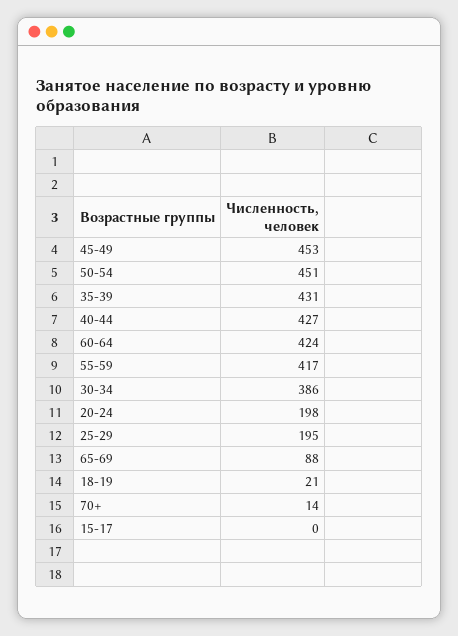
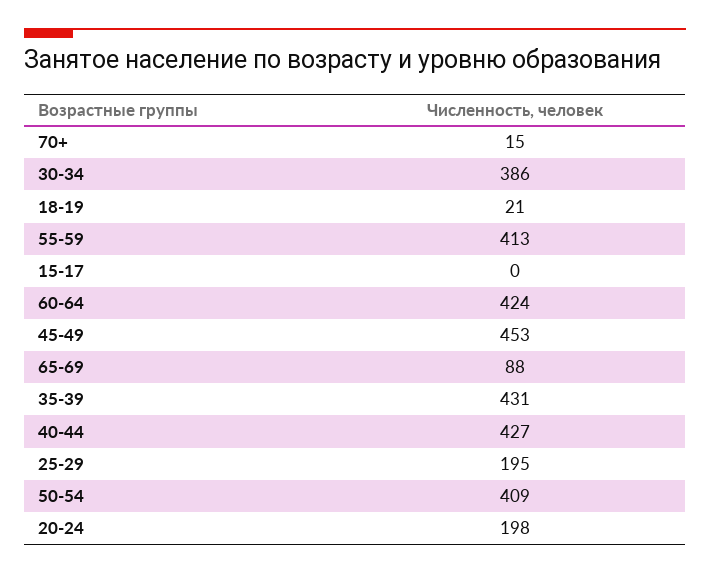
50-54: 451 -> 409
55-59: 417 -> 413
70+: 14 -> 15

